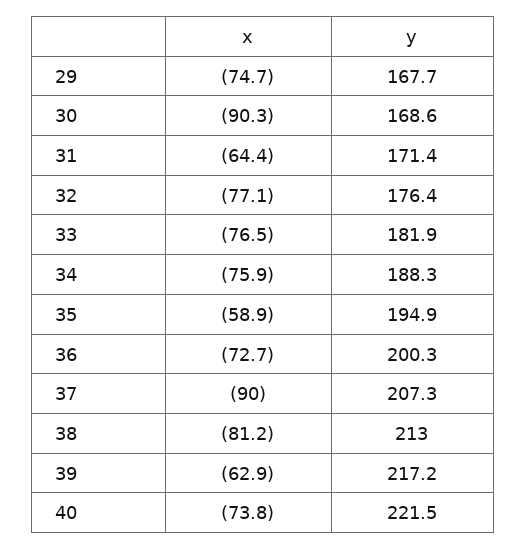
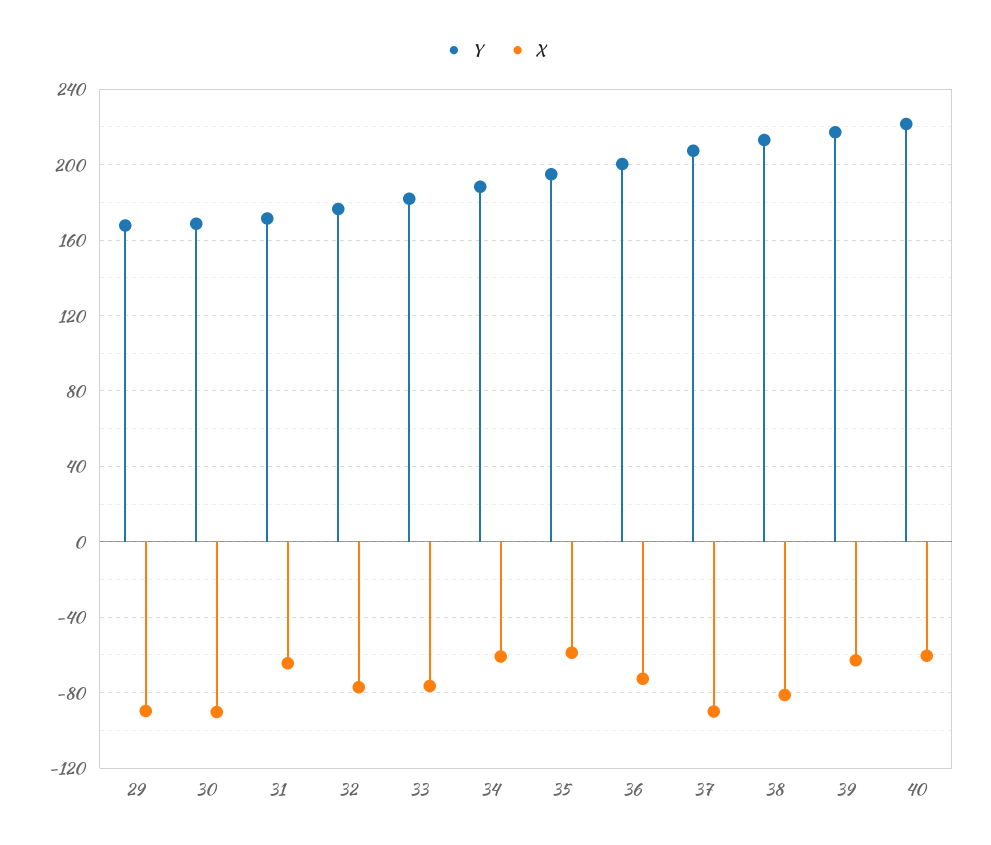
x, 29: -74.7 -> -90
x, 34: -75.9 -> -60
x, 40: -73.8 -> -60

